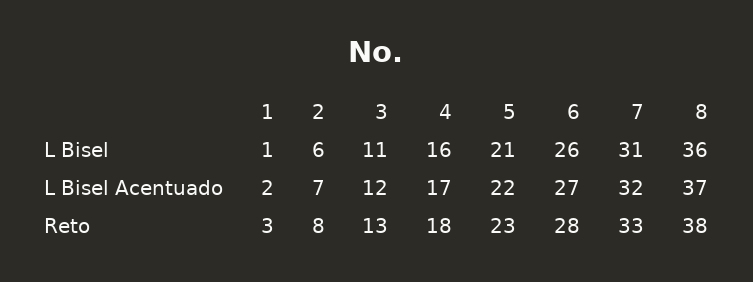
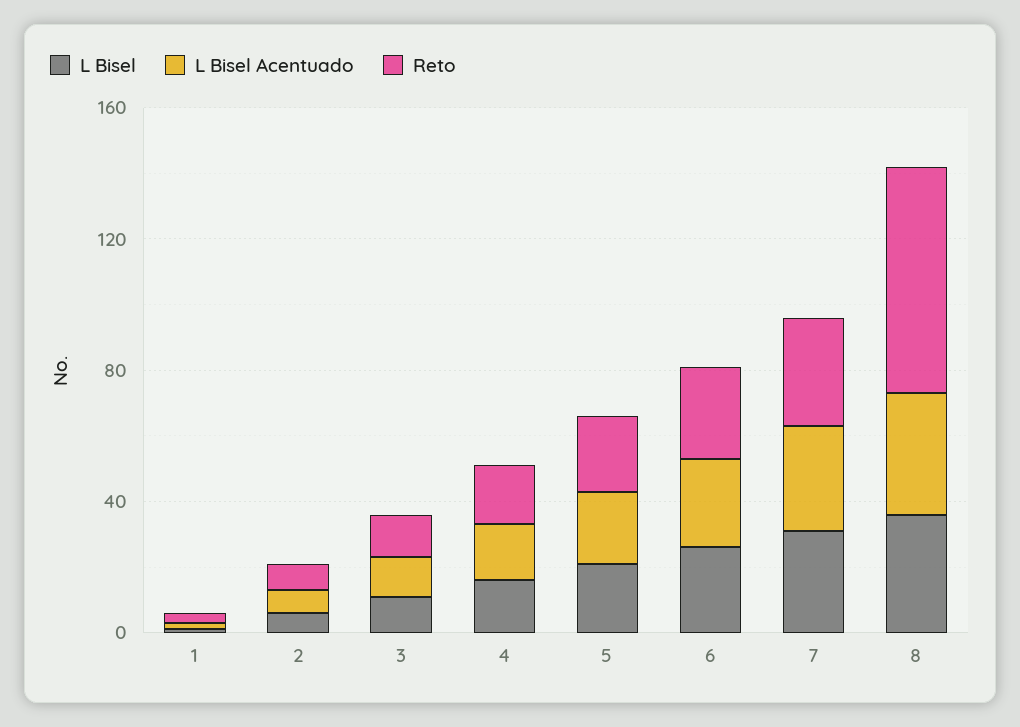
Reto, 8: 38 -> 70

